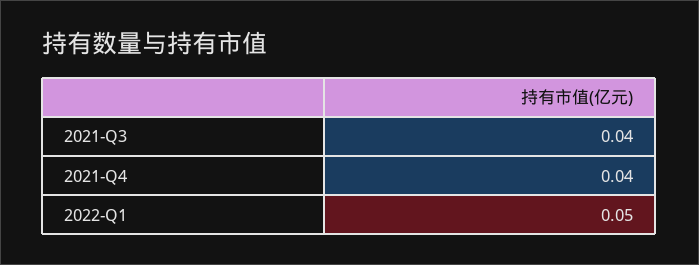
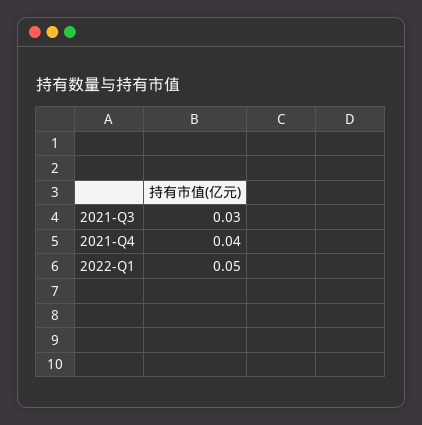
2021-Q3: 0.04 -> 0.03

